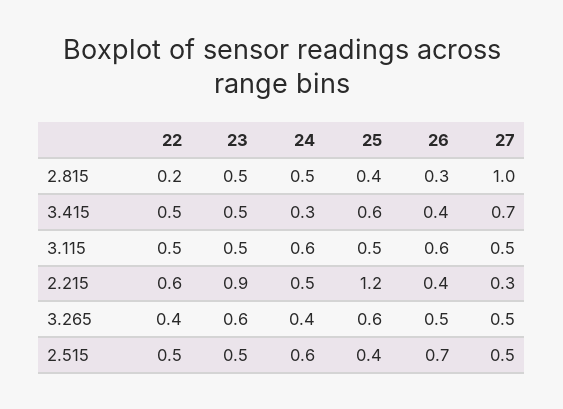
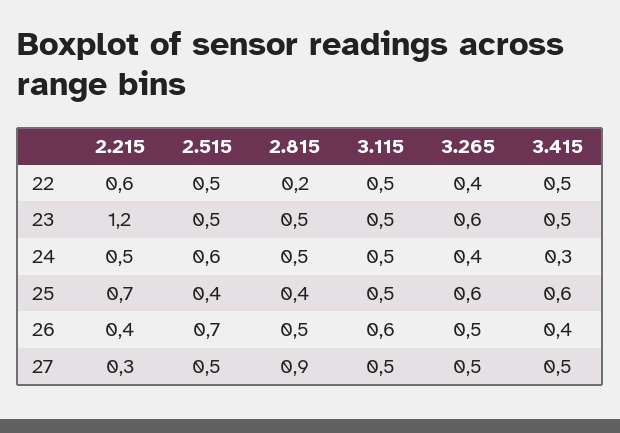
26, 2.815: 0.3 -> 0.5
27, 2.815: 1 -> 0.9
27, 3.415: 0.7 -> 0.5
24, 3.115: 0.6 -> 0.5
23, 2.215: 0.9 -> 1.2
25, 2.215: 1.2 -> 0.7

